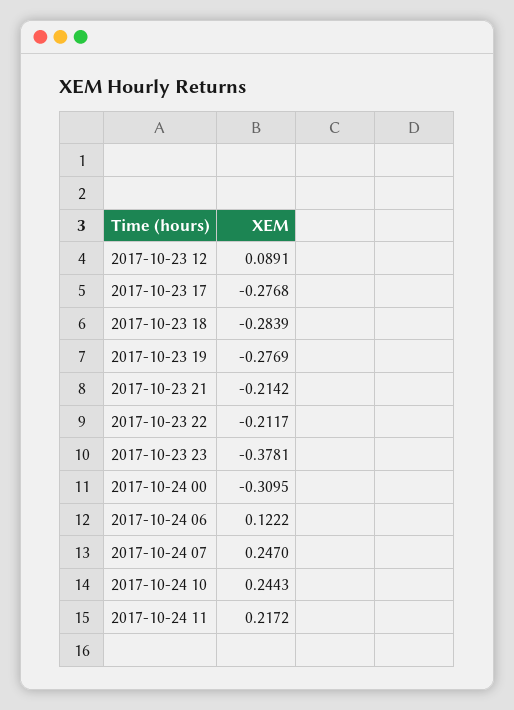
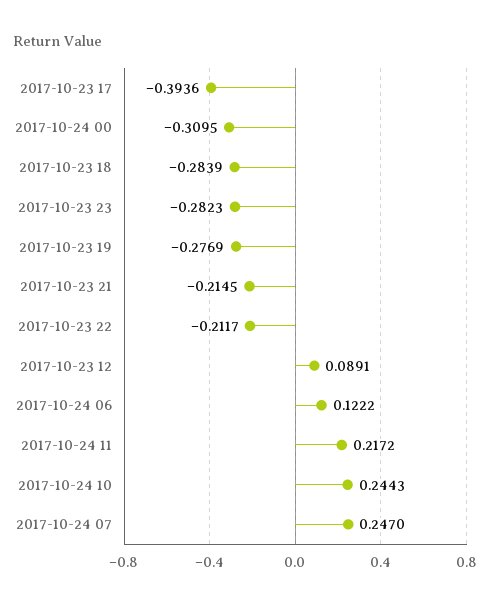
2017-10-23 17: -0.2768 -> -0.3936
2017-10-23 21: -0.2142 -> -0.2145
2017-10-23 23: -0.3781 -> -0.2823

